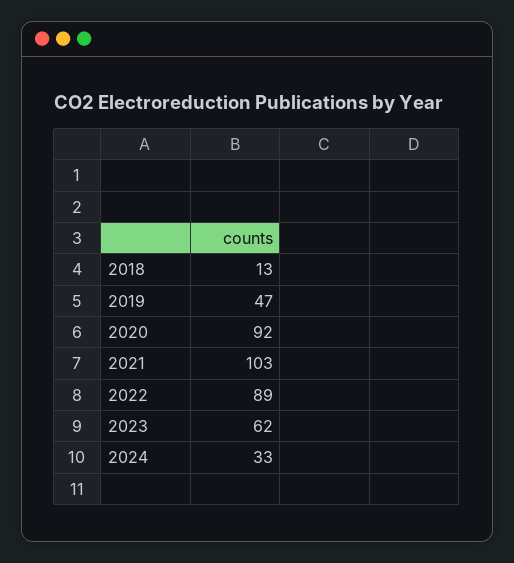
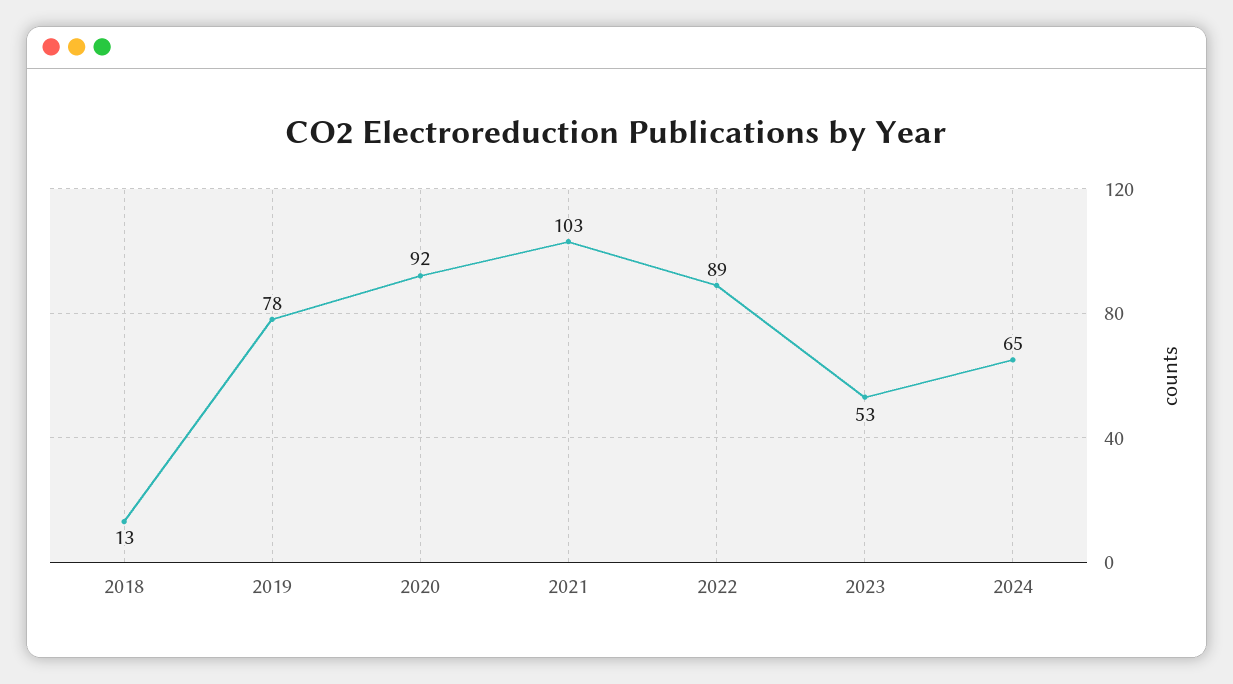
2019: 47 -> 78
2023: 62 -> 53
2024: 33 -> 65

